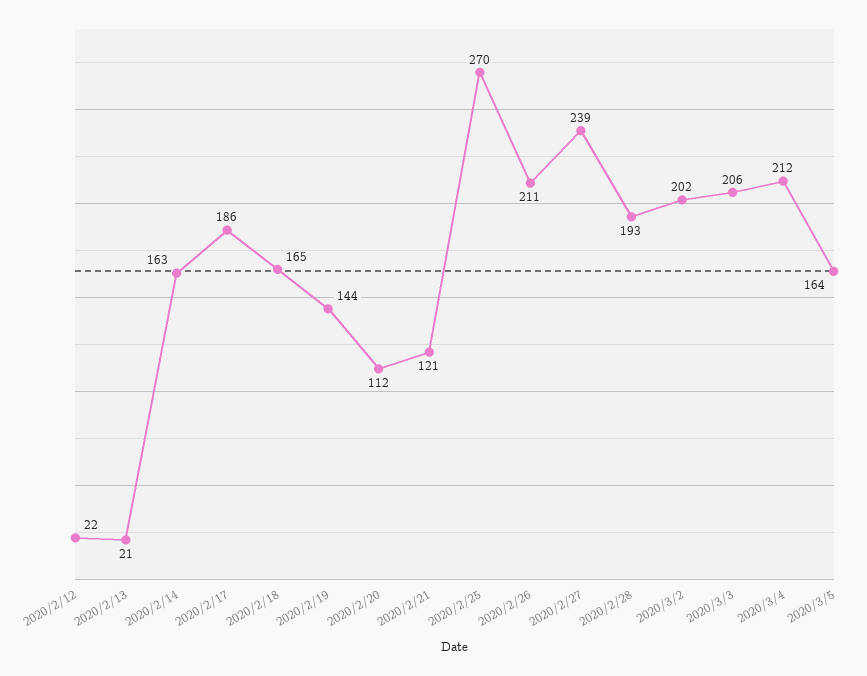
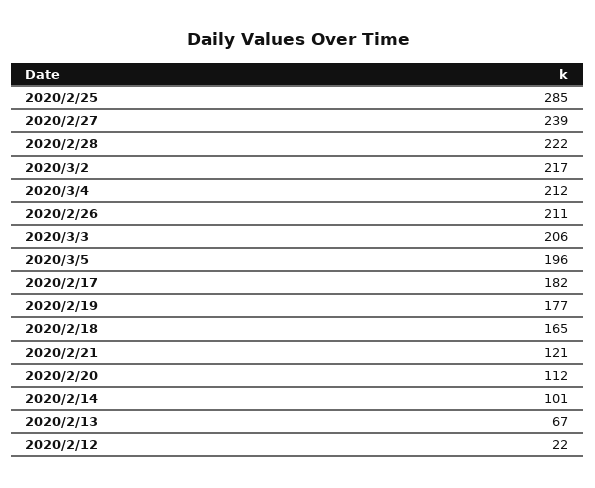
2020/2/13: 21 -> 67
2020/2/14: 163 -> 101
2020/2/17: 186 -> 182
2020/2/19: 144 -> 177
2020/2/25: 270 -> 285
2020/2/28: 193 -> 222
2020/3/2: 202 -> 217
2020/3/5: 164 -> 196

